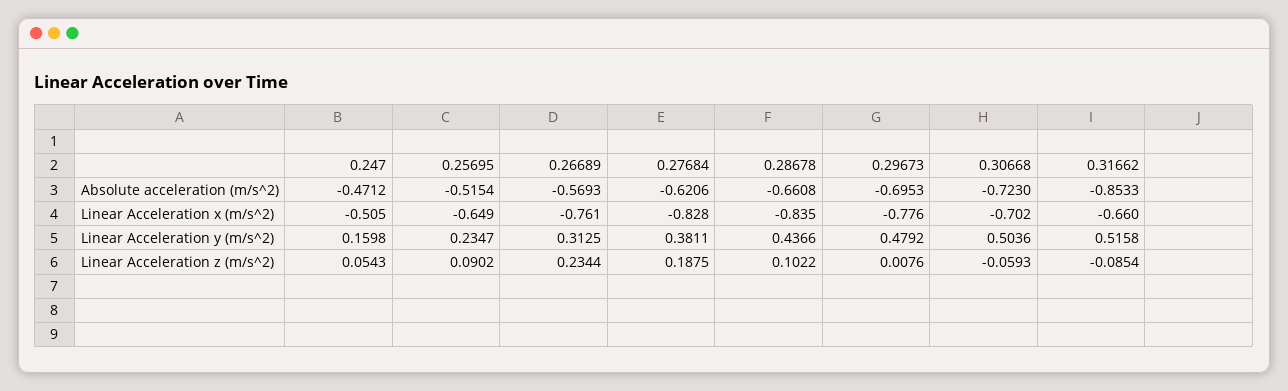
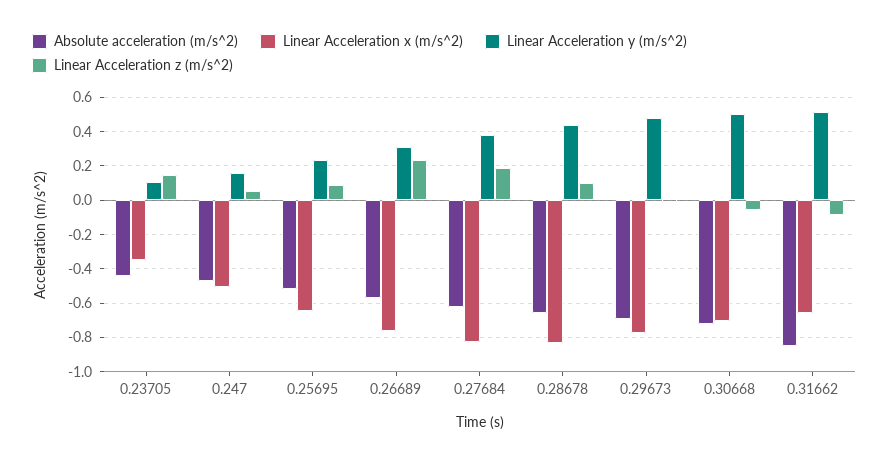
Absolute acceleration (m/s^2), 0.23705: none -> -0.45
Linear Acceleration x (m/s^2), 0.23705: none -> -0.35
Linear Acceleration y (m/s^2), 0.23705: none -> 0.1
Linear Acceleration z (m/s^2), 0.23705: none -> 0.15

